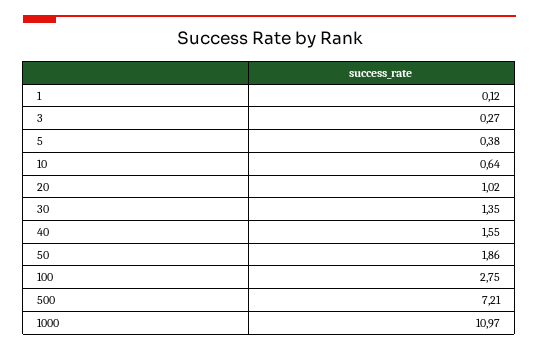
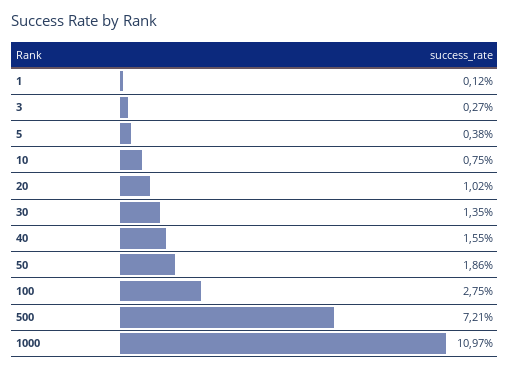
10: 0.64 -> 0.75

